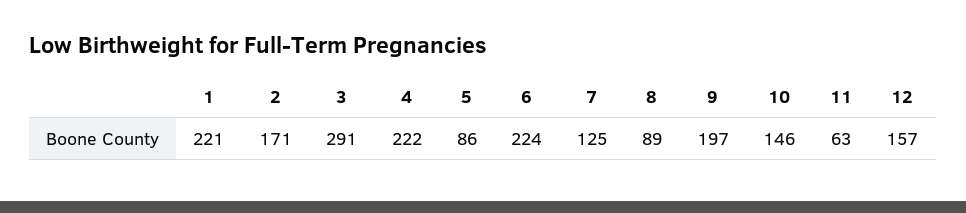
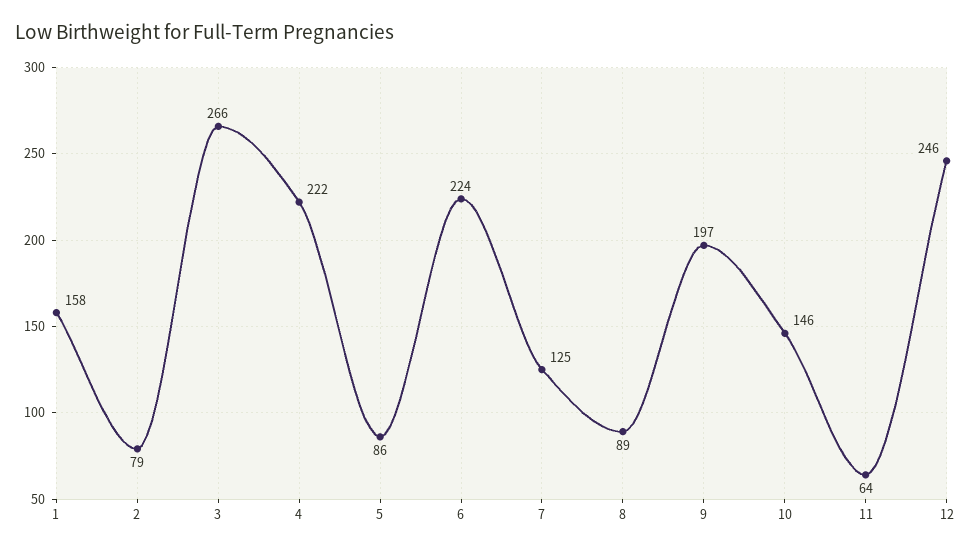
1: 221 -> 158
2: 171 -> 79
3: 291 -> 266
11: 63 -> 64
12: 157 -> 246

